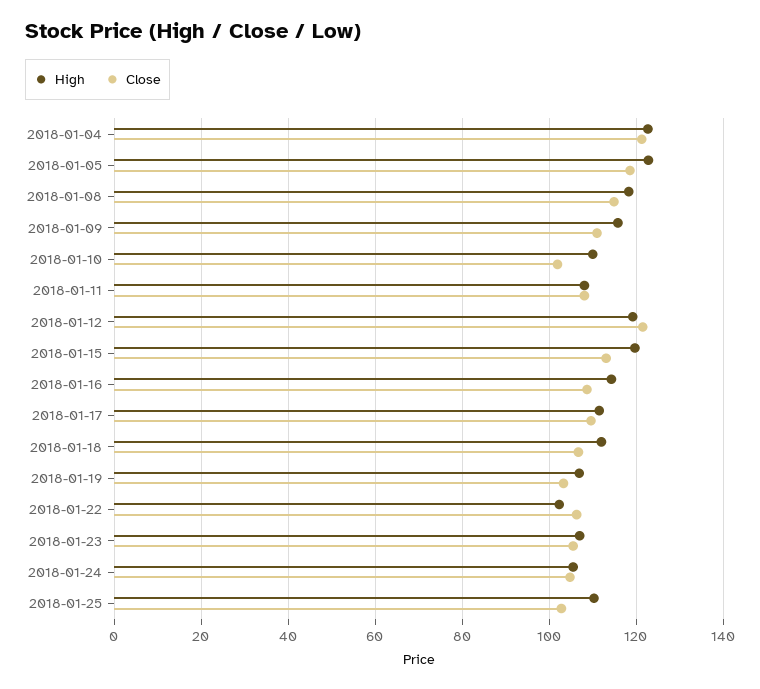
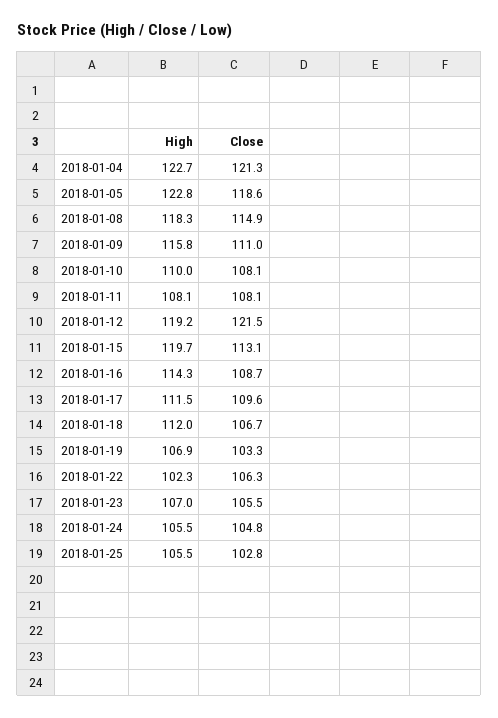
Close, 2018-01-10: 102 -> 108.1
High, 2018-01-25: 110 -> 105.5

